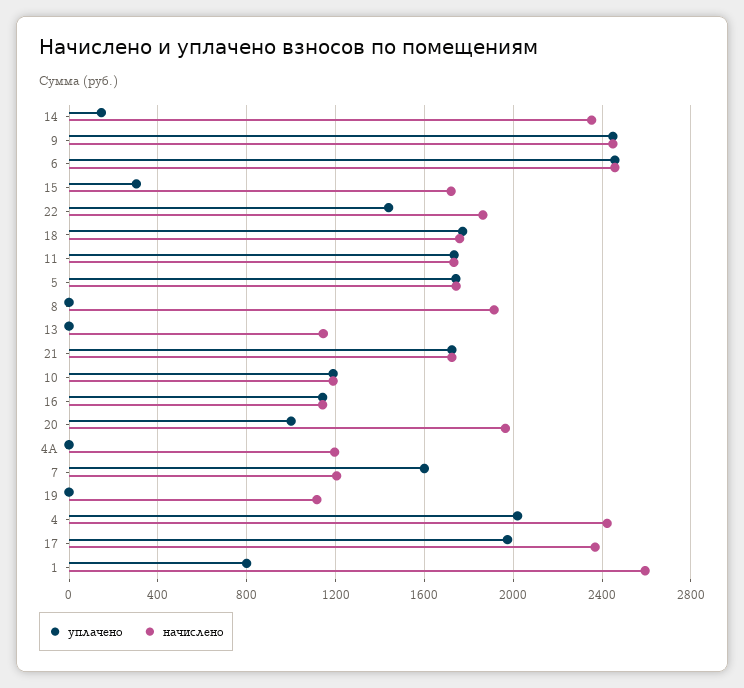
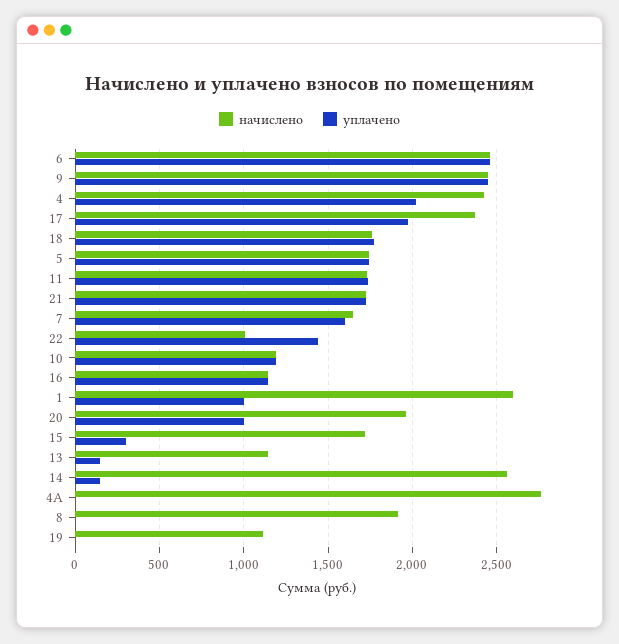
начислено, 14: 2350 -> 2550
начислено, 22: 1850 -> 1000
уплачено, 13: 0 -> 150
начислено, 4А: 1200 -> 2750
начислено, 7: 1200 -> 1650
уплачено, 1: 800 -> 1000

